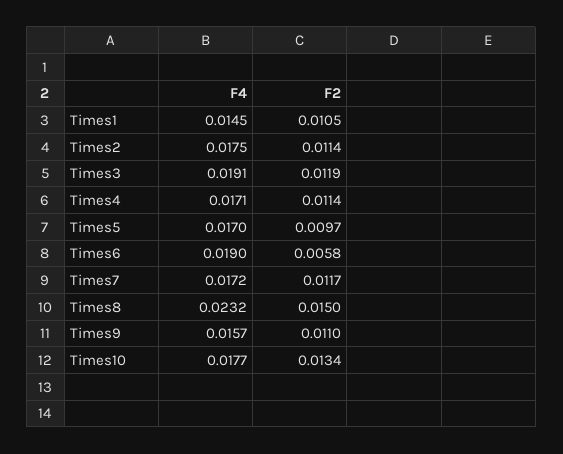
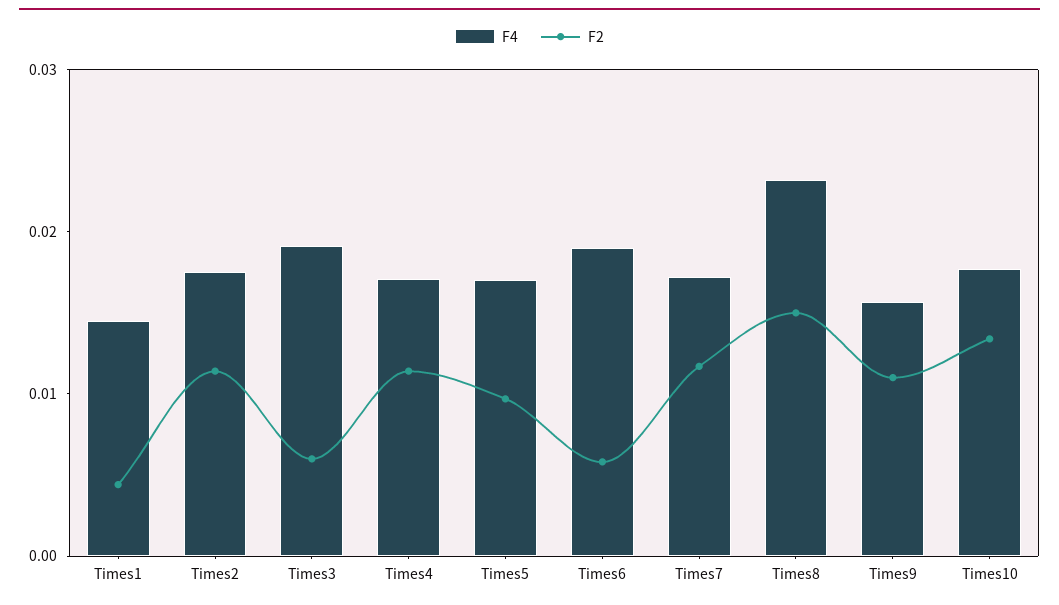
F2, Times1: 0.0105 -> 0.004
F2, Times3: 0.0119 -> 0.006

